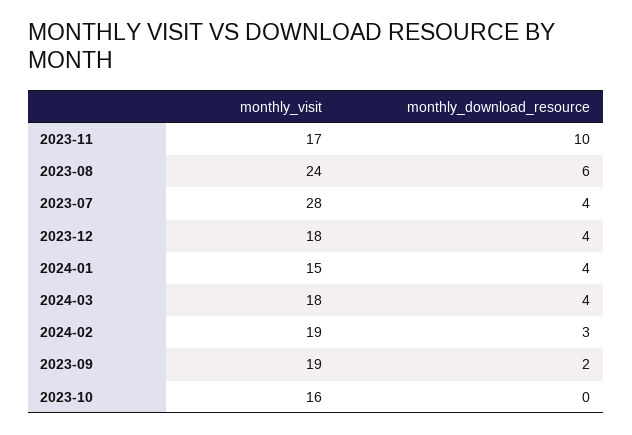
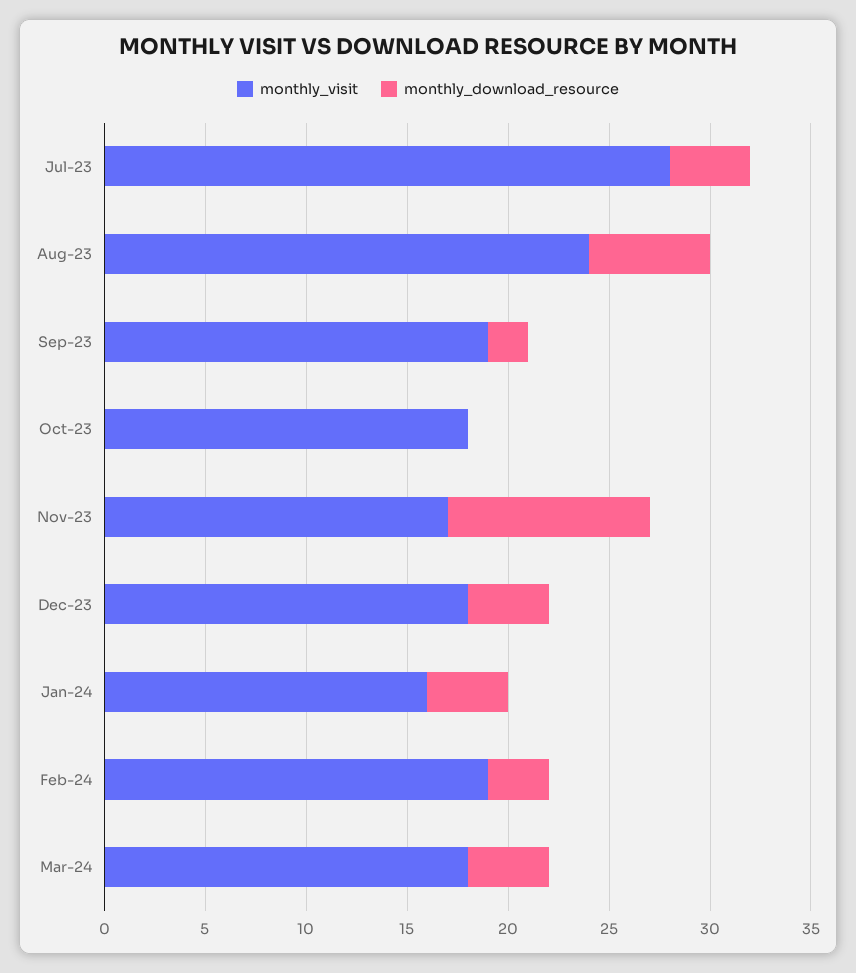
monthly_visit, 2024-01: 15 -> 16
monthly_visit, 2023-10: 16 -> 18

